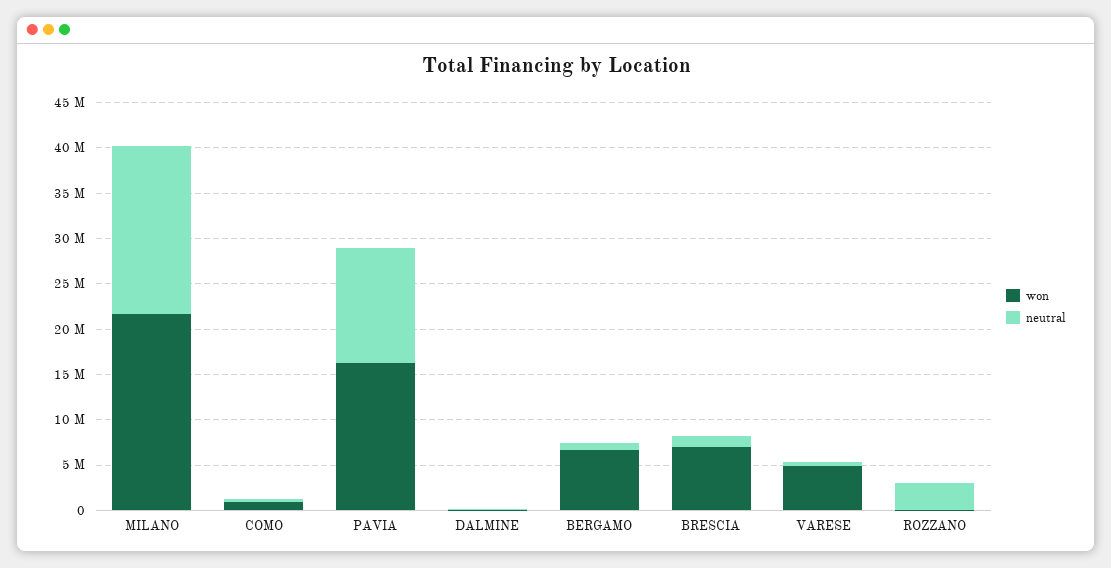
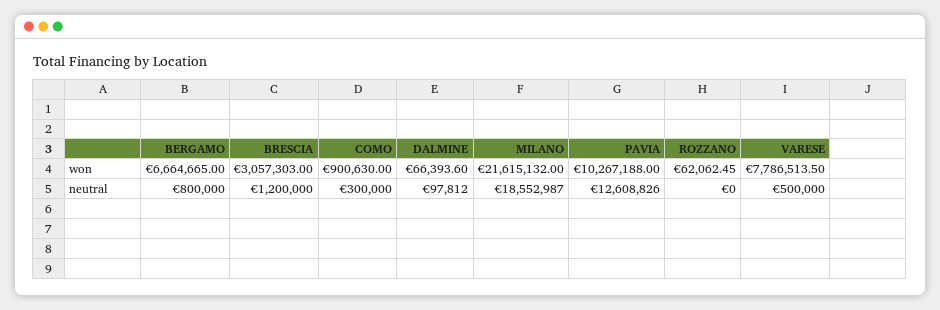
won, PAVIA: 16000000 -> 10267188
won, BRESCIA: 7000000 -> 3057303
won, VARESE: 5000000 -> 7786513.5
neutral, ROZZANO: 3000000 -> 0

